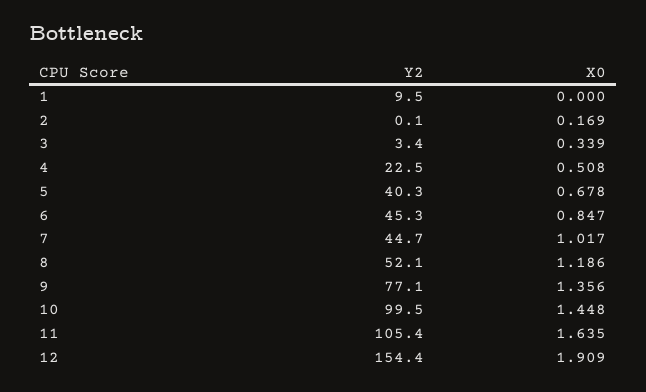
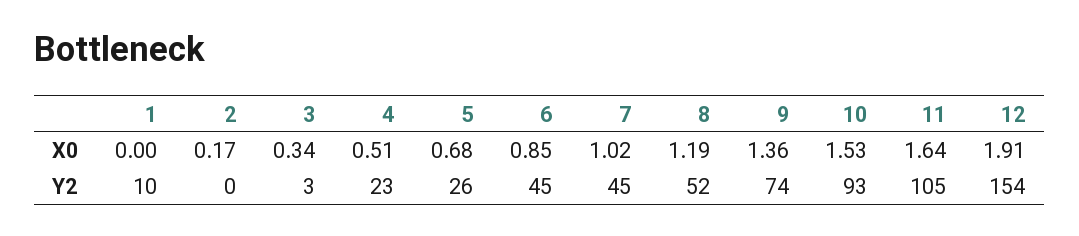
Y2, 5: 40.3 -> 26
Y2, 9: 77.1 -> 74
Y2, 10: 99.5 -> 93
X0, 10: 1.448 -> 1.53

